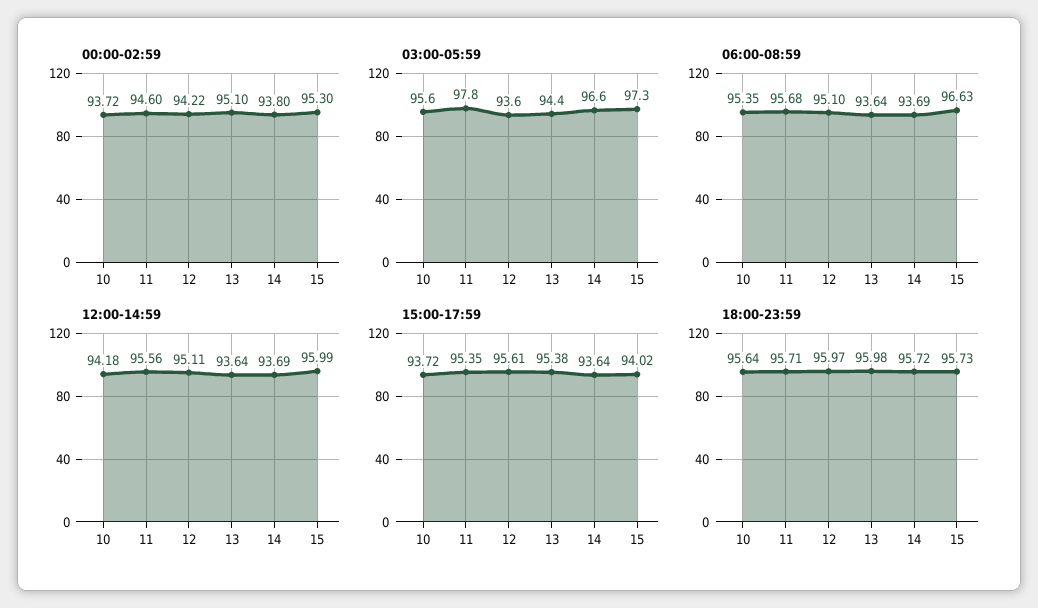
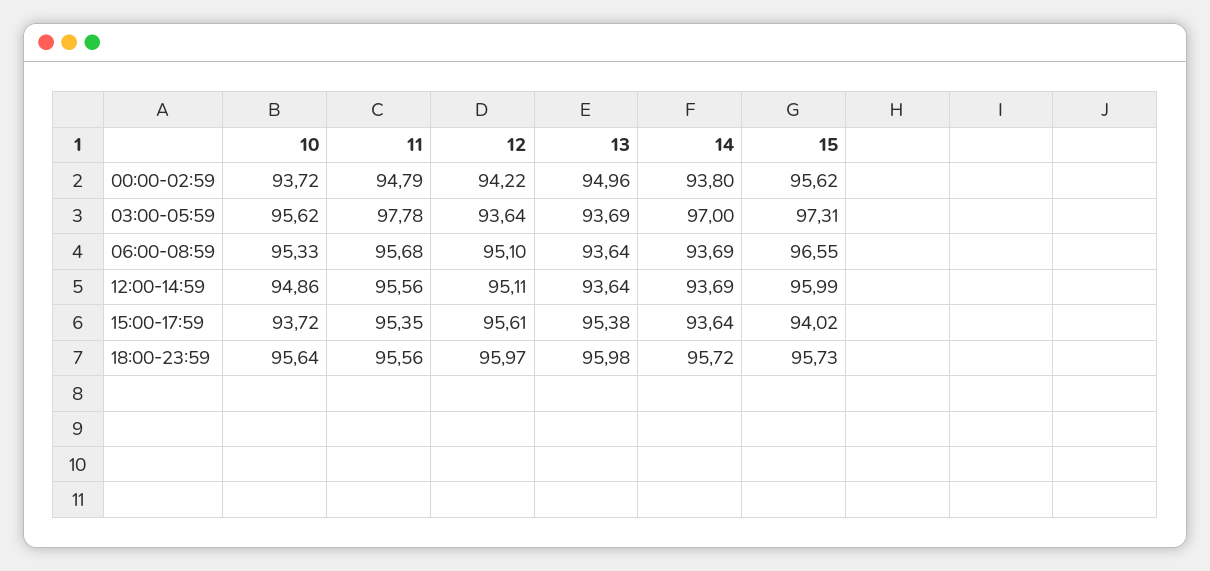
00:00-02:59, 11: 94.6 -> 94.79
00:00-02:59, 13: 95.1 -> 94.96
00:00-02:59, 15: 95.3 -> 95.62
03:00-05:59, 13: 94.4 -> 93.69
03:00-05:59, 14: 96.6 -> 97
06:00-08:59, 10: 95.35 -> 95.33
06:00-08:59, 15: 96.63 -> 96.55
12:00-14:59, 10: 94.18 -> 94.86
18:00-23:59, 11: 95.71 -> 95.56

